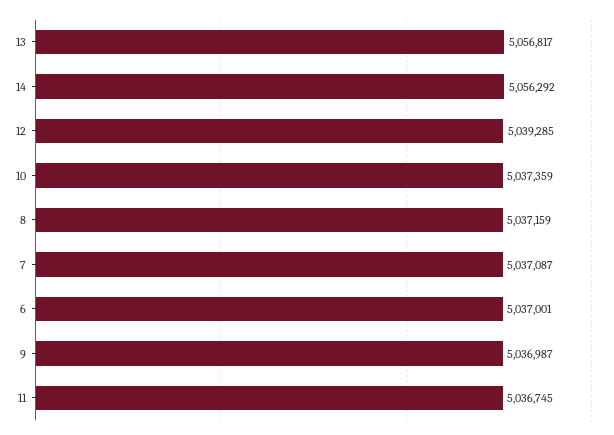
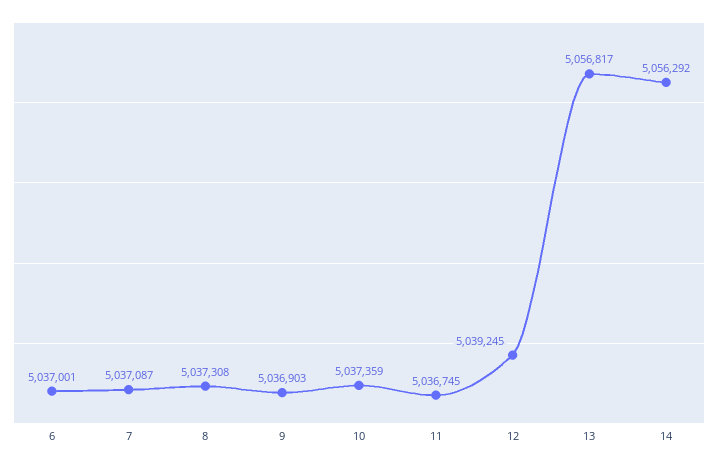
12: 5039285 -> 5039245
8: 5037159 -> 5037308
9: 5036987 -> 5036903

